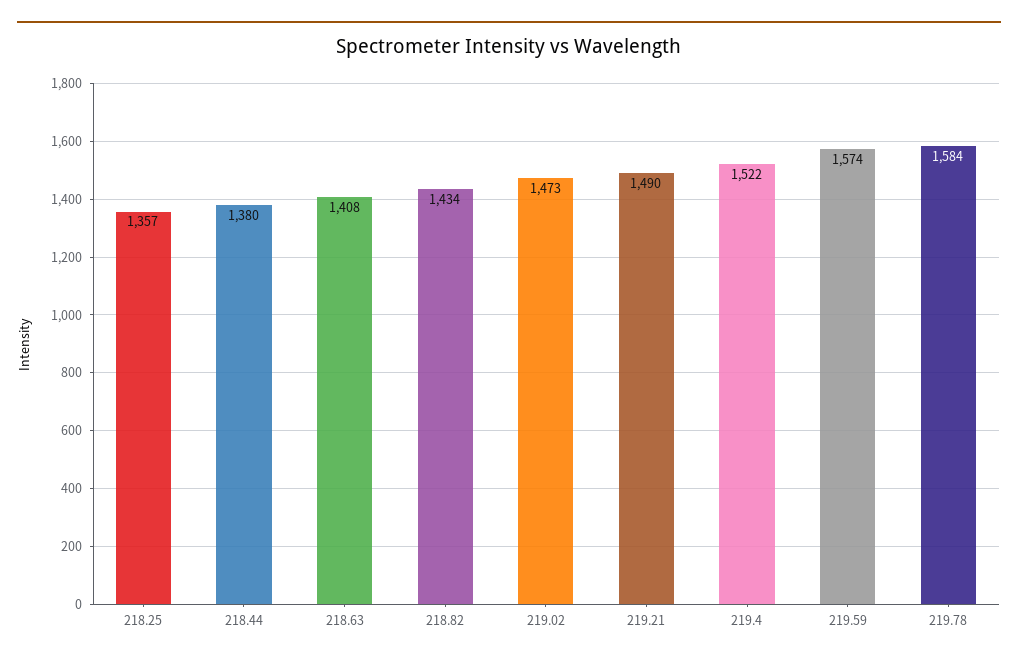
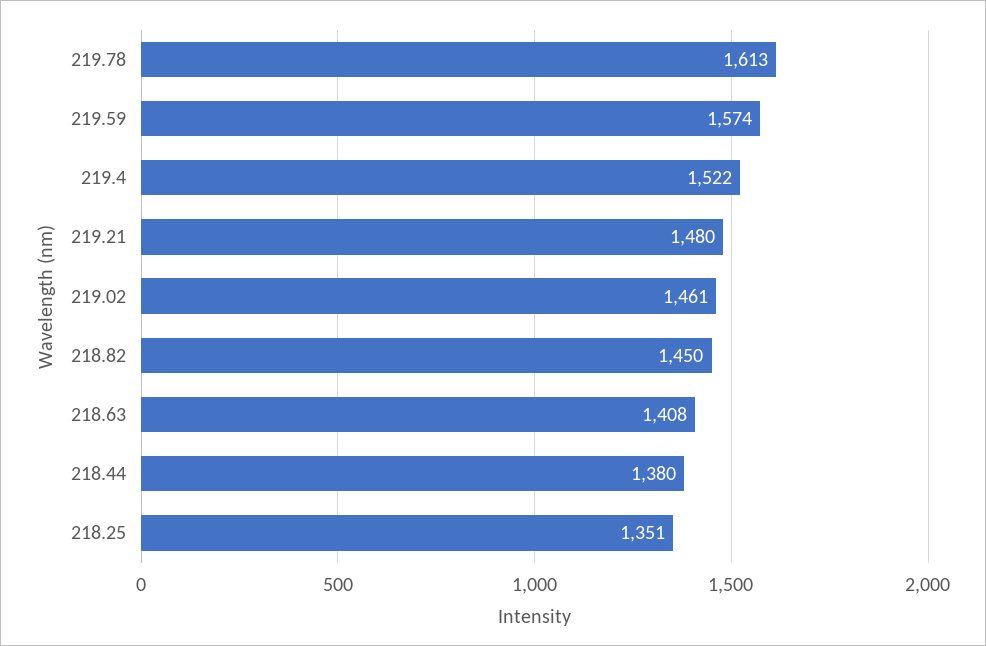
218.25: 1357 -> 1351
218.82: 1434 -> 1450
219.02: 1473 -> 1461
219.21: 1490 -> 1480
219.78: 1584 -> 1613

